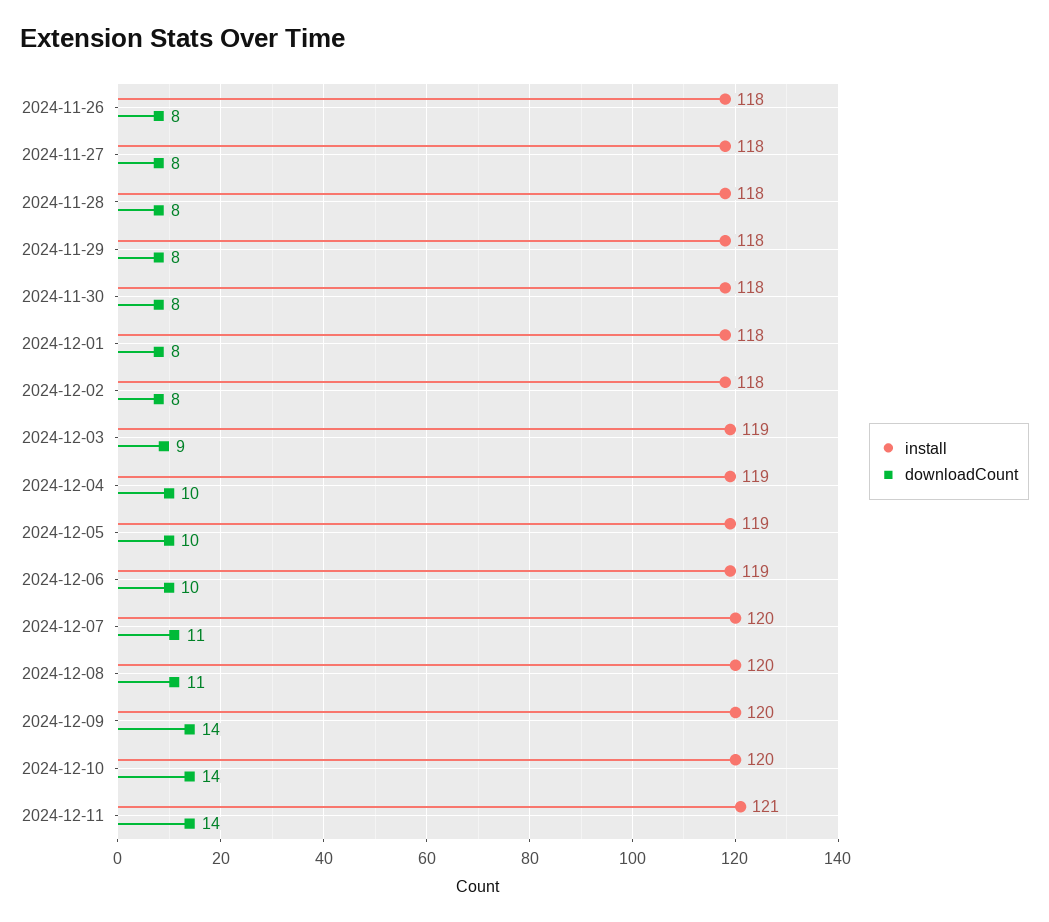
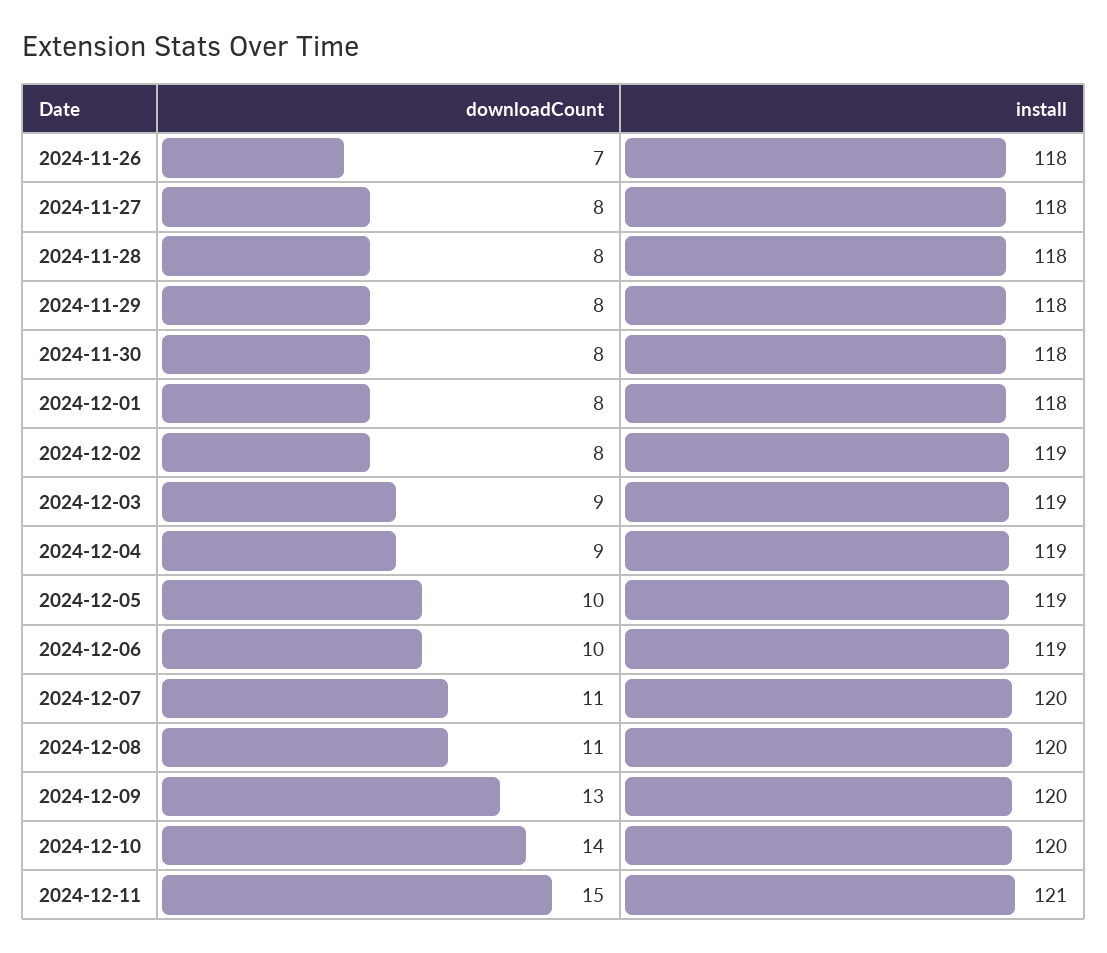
downloadCount, 2024-11-26: 8 -> 7
install, 2024-12-02: 118 -> 119
downloadCount, 2024-12-04: 10 -> 9
downloadCount, 2024-12-09: 14 -> 13
downloadCount, 2024-12-11: 14 -> 15

